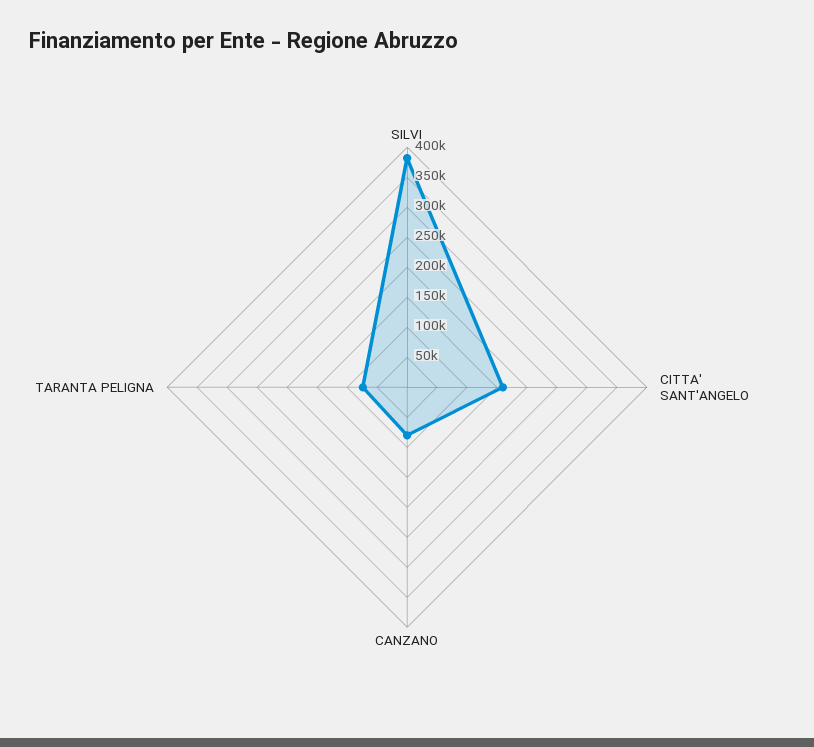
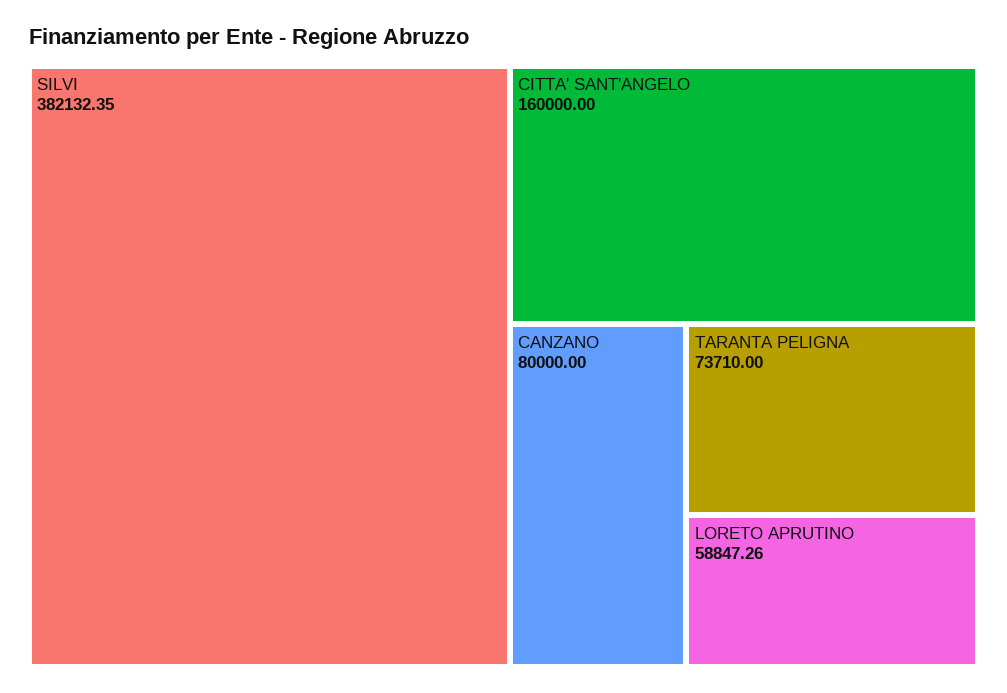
LORETO APRUTINO: none -> 58847.26

